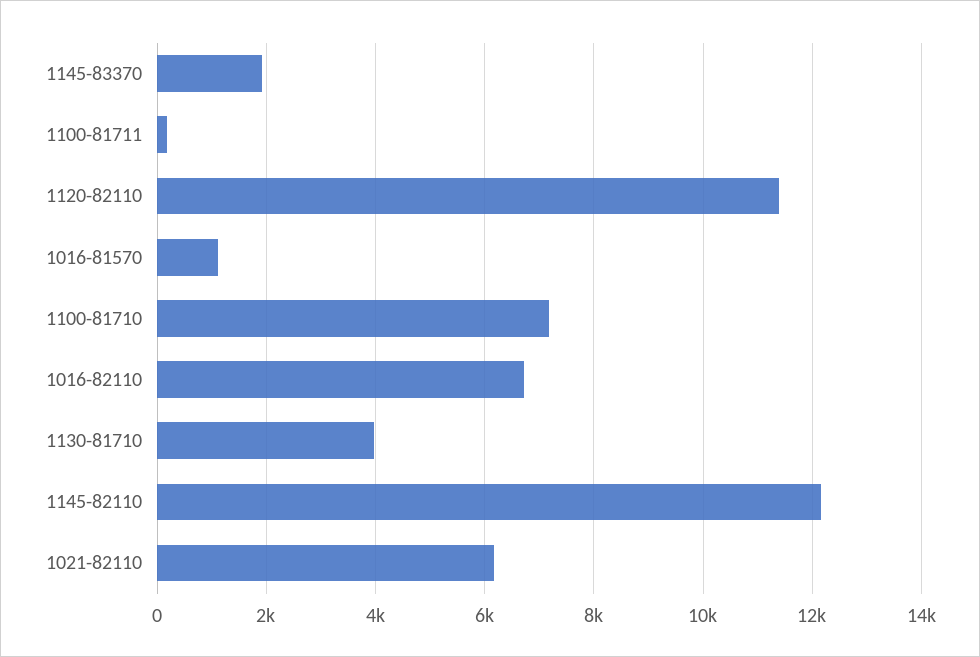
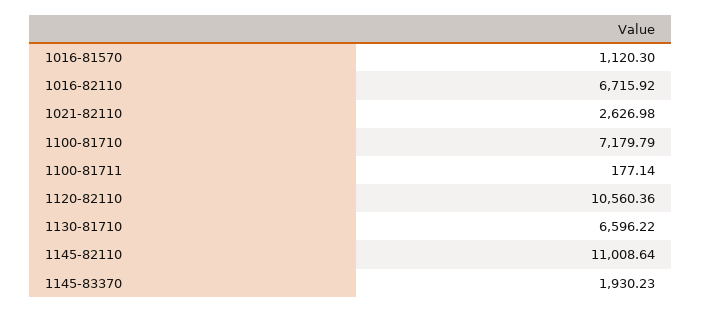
1120-82110: 11400 -> 10560.36
1130-81710: 4000 -> 6596.22
1145-82110: 12200 -> 11008.64
1021-82110: 6200 -> 2626.98

